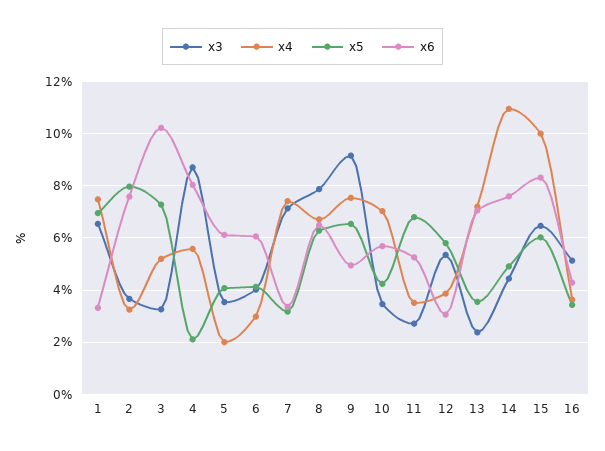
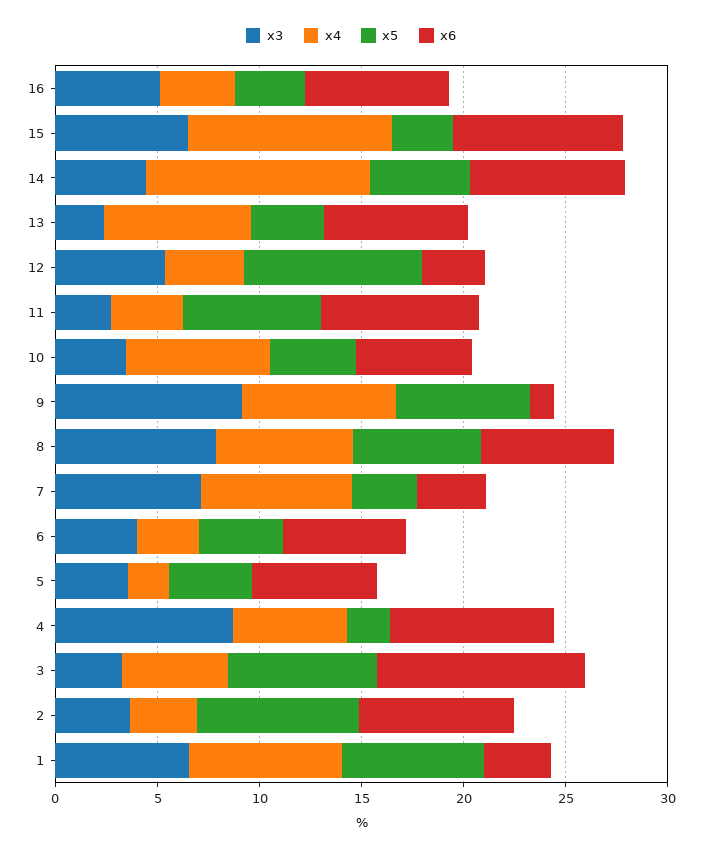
x6, 9: 5 -> 1
x6, 11: 5.25 -> 8
x5, 12: 5.75 -> 9
x5, 15: 6 -> 3
x6, 16: 4.25 -> 7

